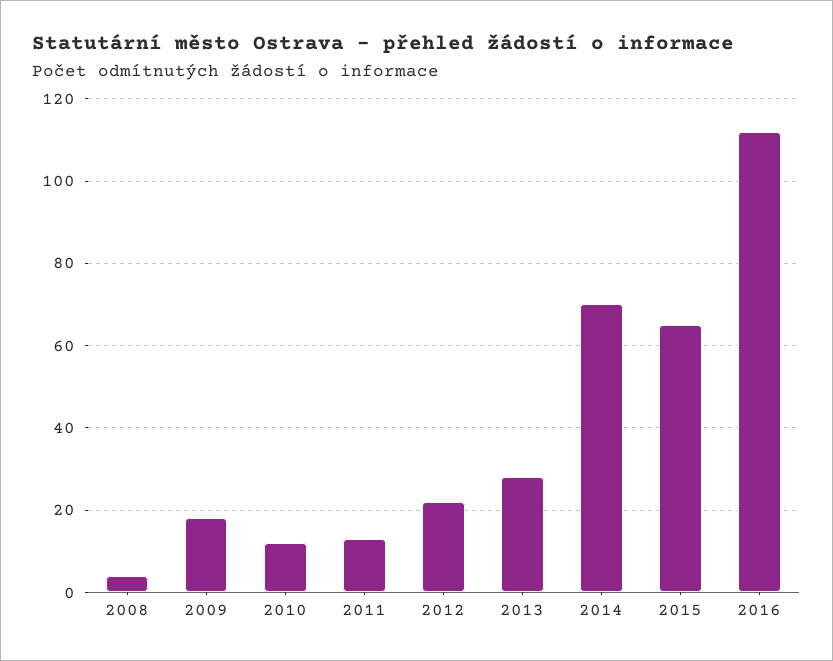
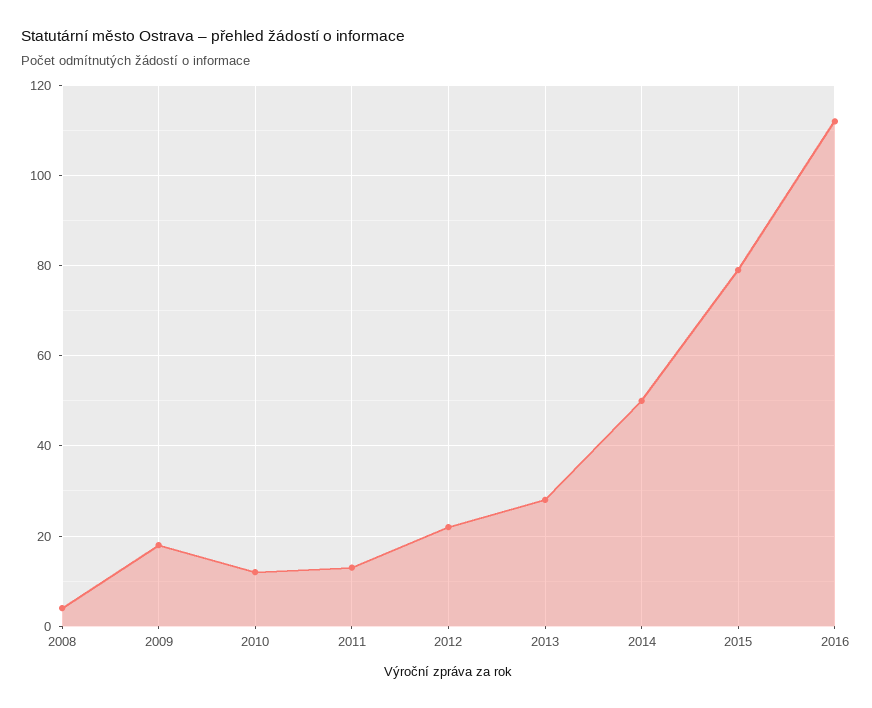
2014: 70 -> 50
2015: 65 -> 80

